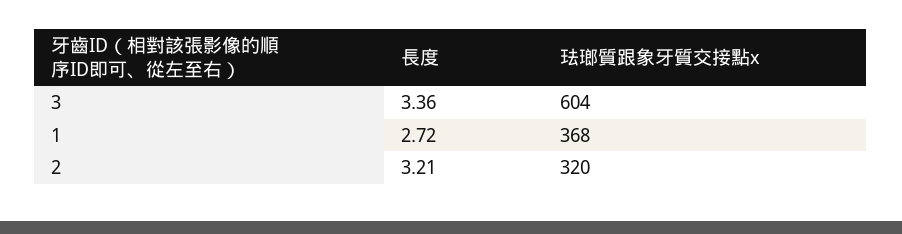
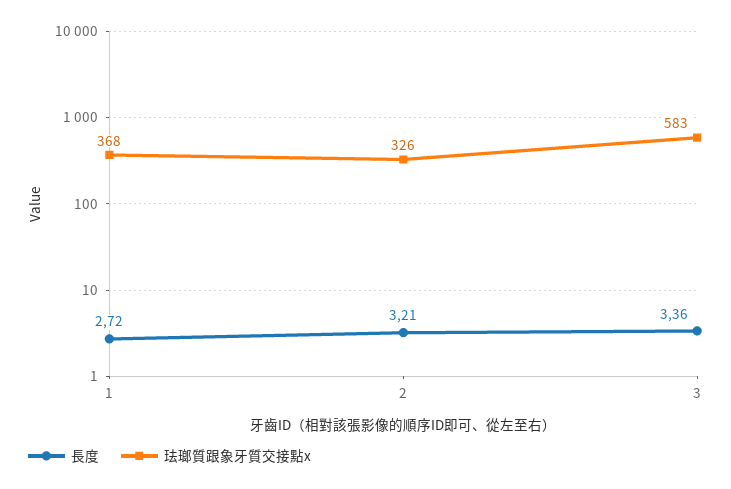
珐瑯質跟象牙質交接點x, 3: 604 -> 583
珐瑯質跟象牙質交接點x, 2: 320 -> 326

